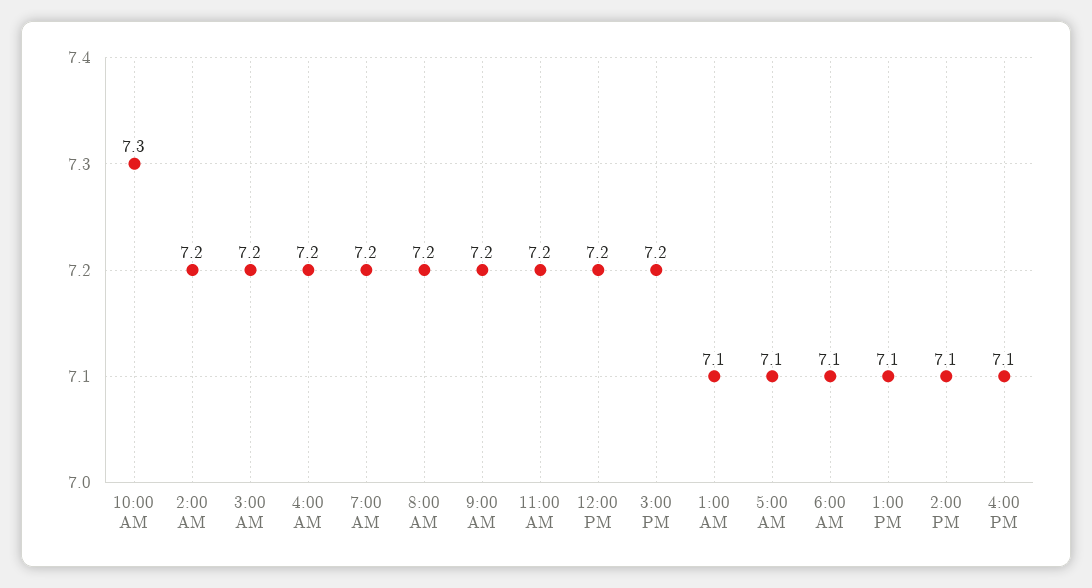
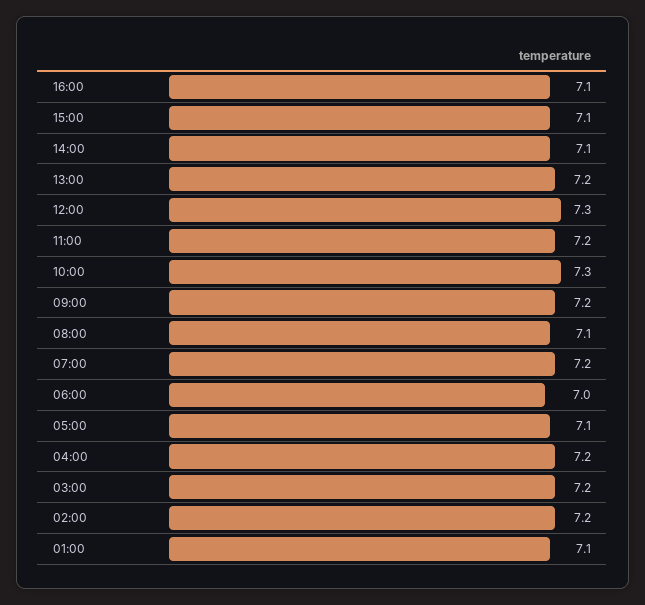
8:00 AM: 7.2 -> 7.1
12:00 PM: 7.2 -> 7.3
3:00 PM: 7.2 -> 7.1
6:00 AM: 7.1 -> 7
1:00 PM: 7.1 -> 7.2

